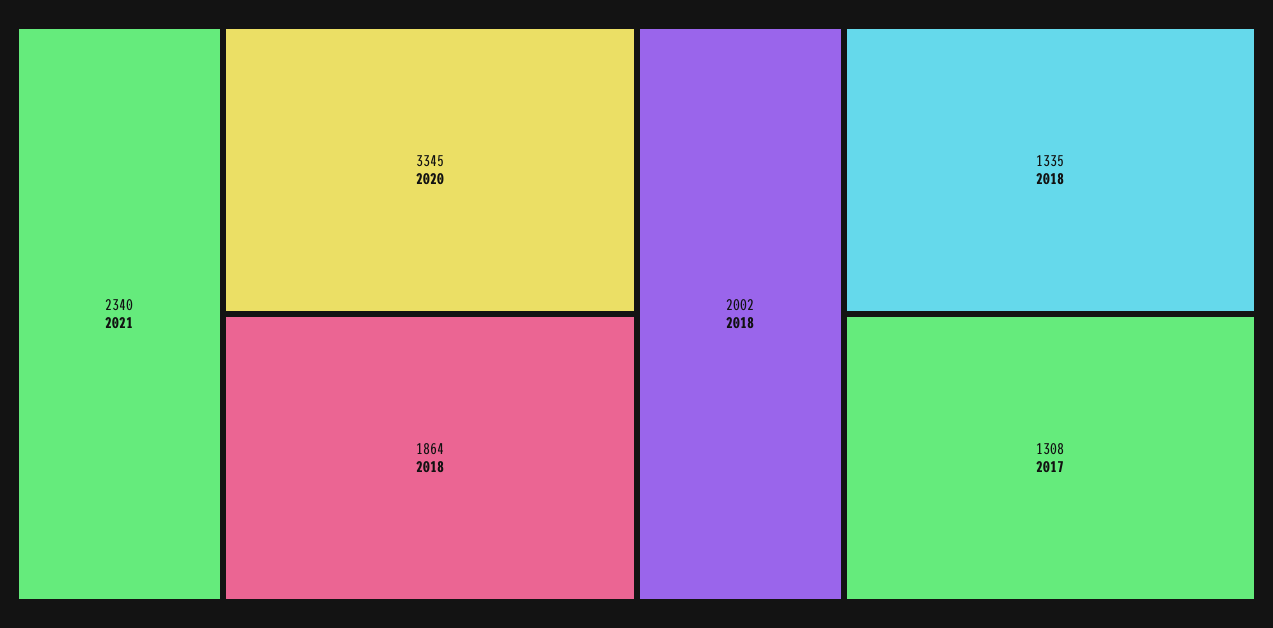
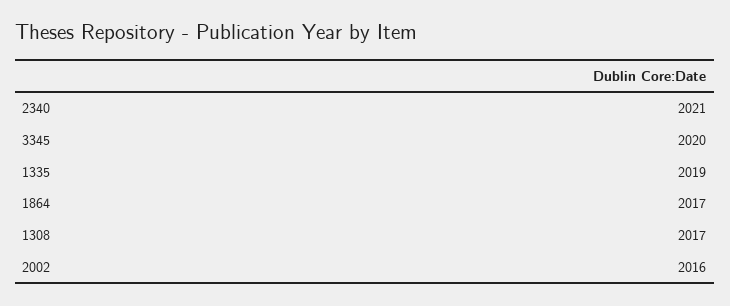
1864: 2018 -> 2017
2002: 2018 -> 2016
1335: 2018 -> 2019

